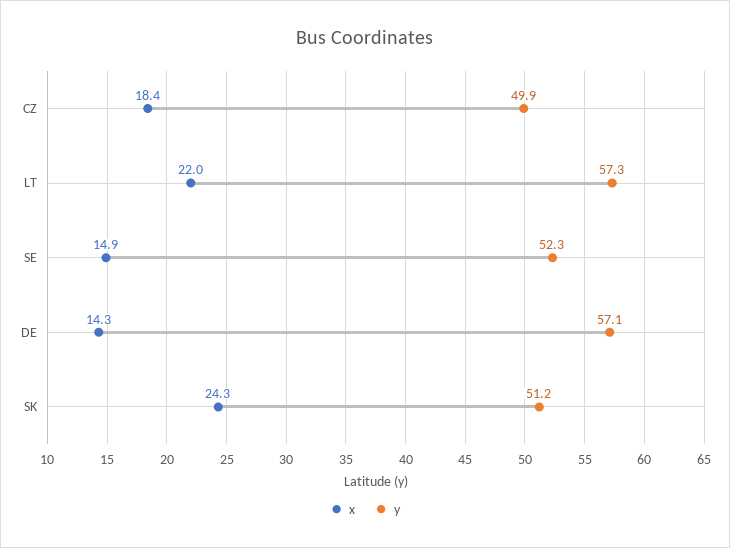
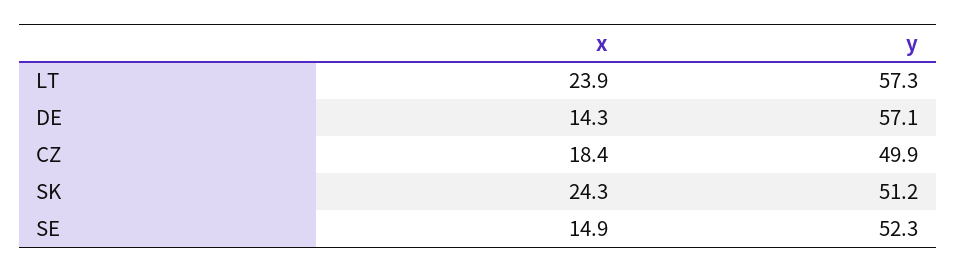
x, LT: 22 -> 23.9

